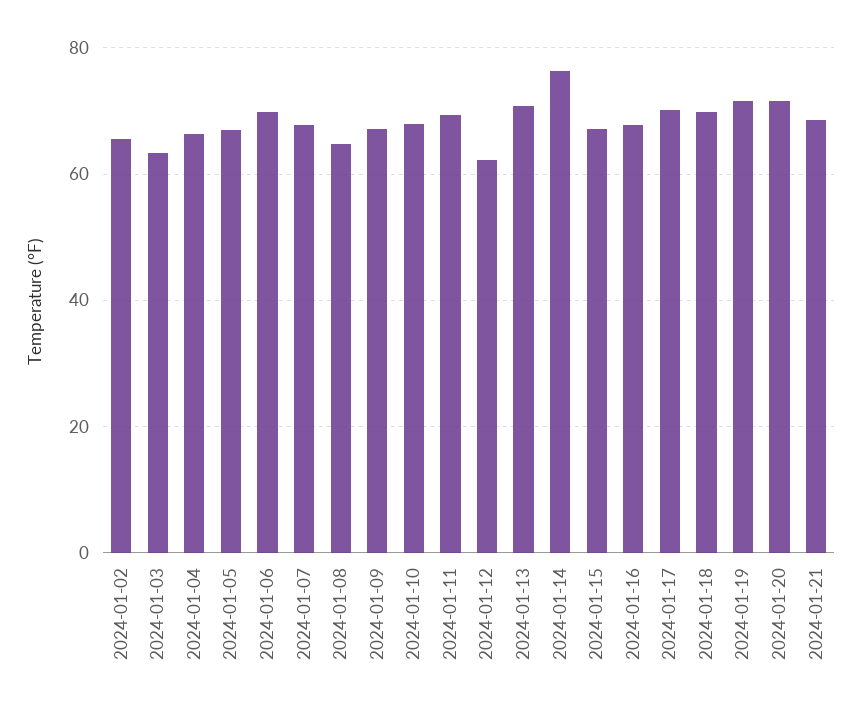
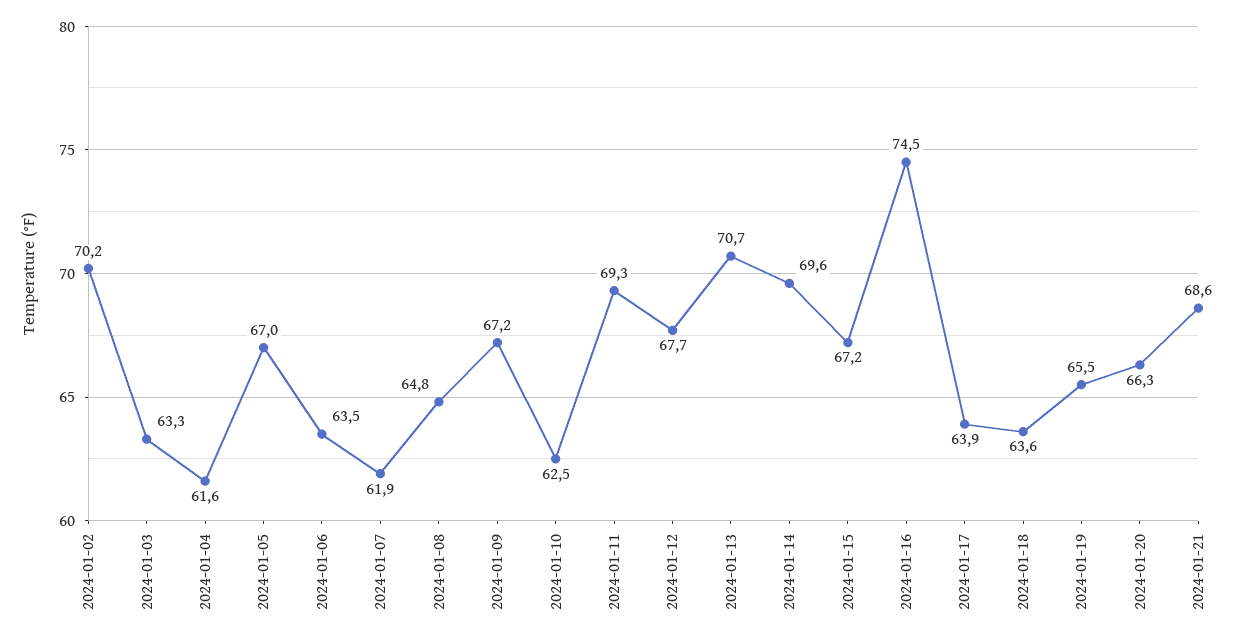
2024-01-02: 66 -> 70.2
2024-01-04: 66 -> 61.6
2024-01-06: 70 -> 63.5
2024-01-07: 68 -> 61.9
2024-01-10: 68 -> 62.5
2024-01-12: 62 -> 67.7
2024-01-14: 76 -> 69.6
2024-01-16: 68 -> 74.5
2024-01-17: 70 -> 63.9
2024-01-18: 70 -> 63.6
2024-01-19: 72 -> 65.5
2024-01-20: 72 -> 66.3

